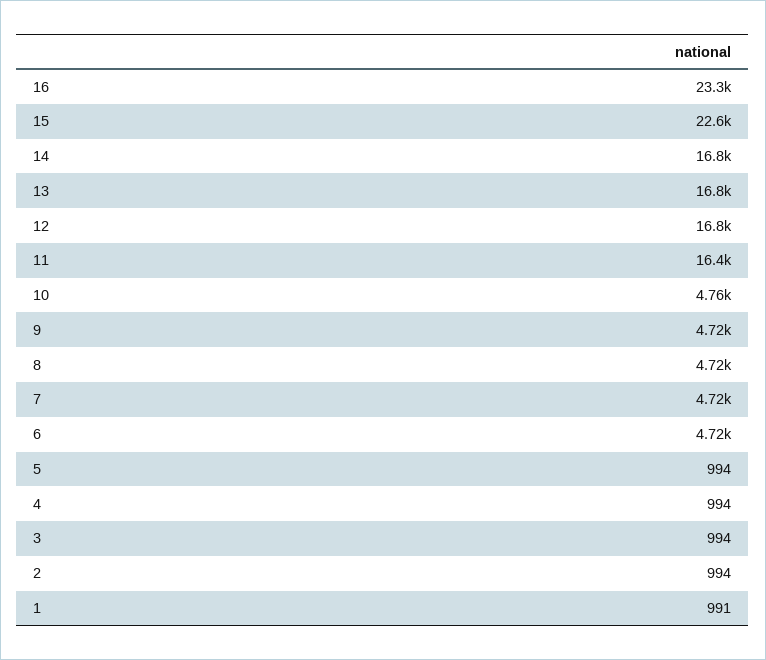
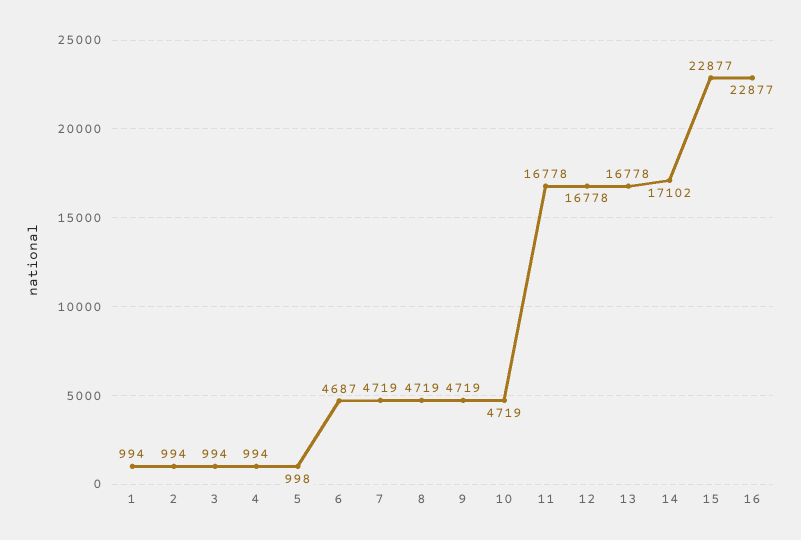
16: 23300 -> 22877
15: 22600 -> 22877
14: 16800 -> 17102
11: 16400 -> 16778
10: 4760 -> 4719
6: 4720 -> 4687
5: 994 -> 998
1: 991 -> 994

